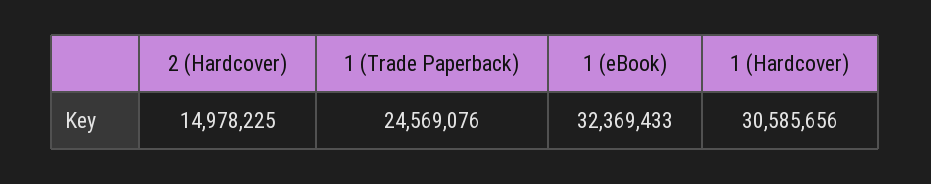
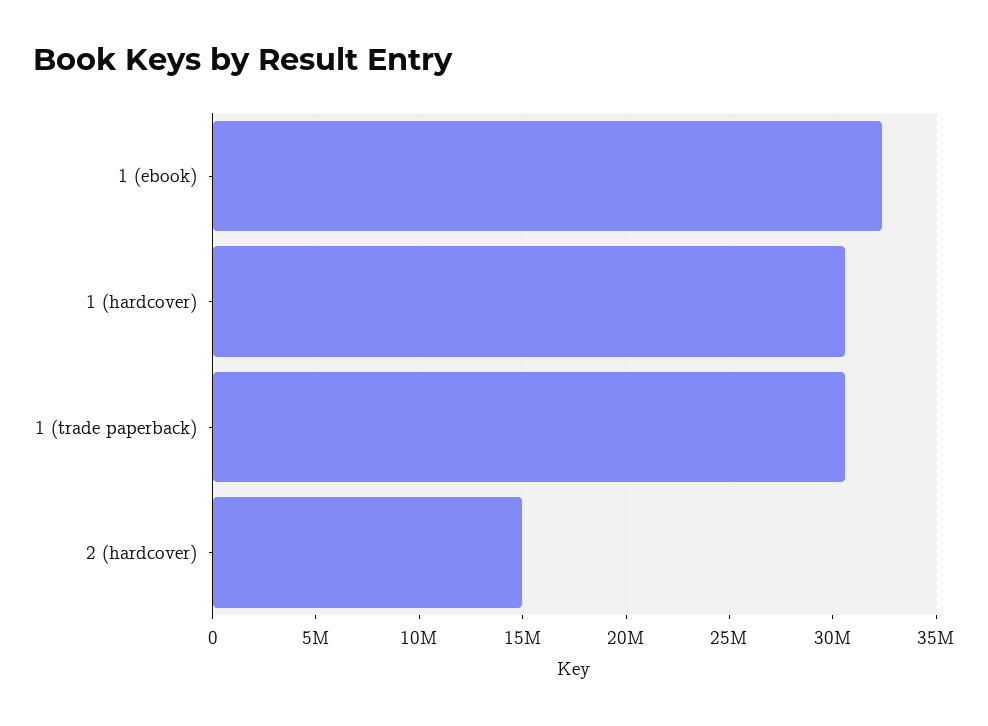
1 (Trade Paperback): 24569076 -> 30500000

